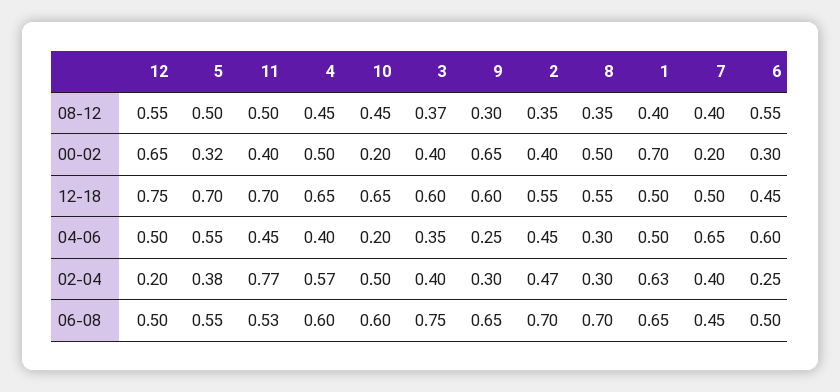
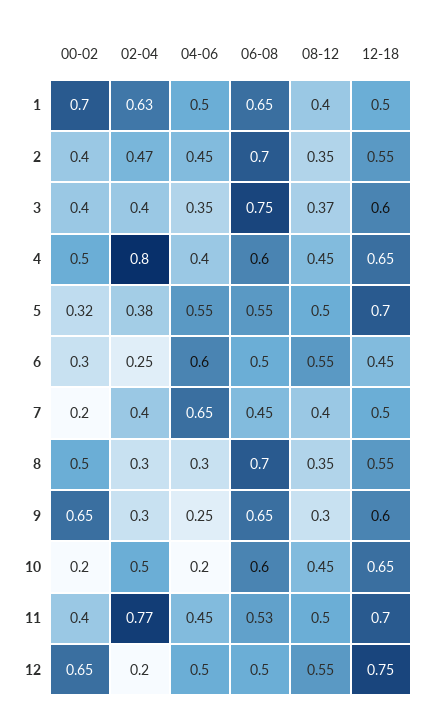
4, 02-04: 0.57 -> 0.8

